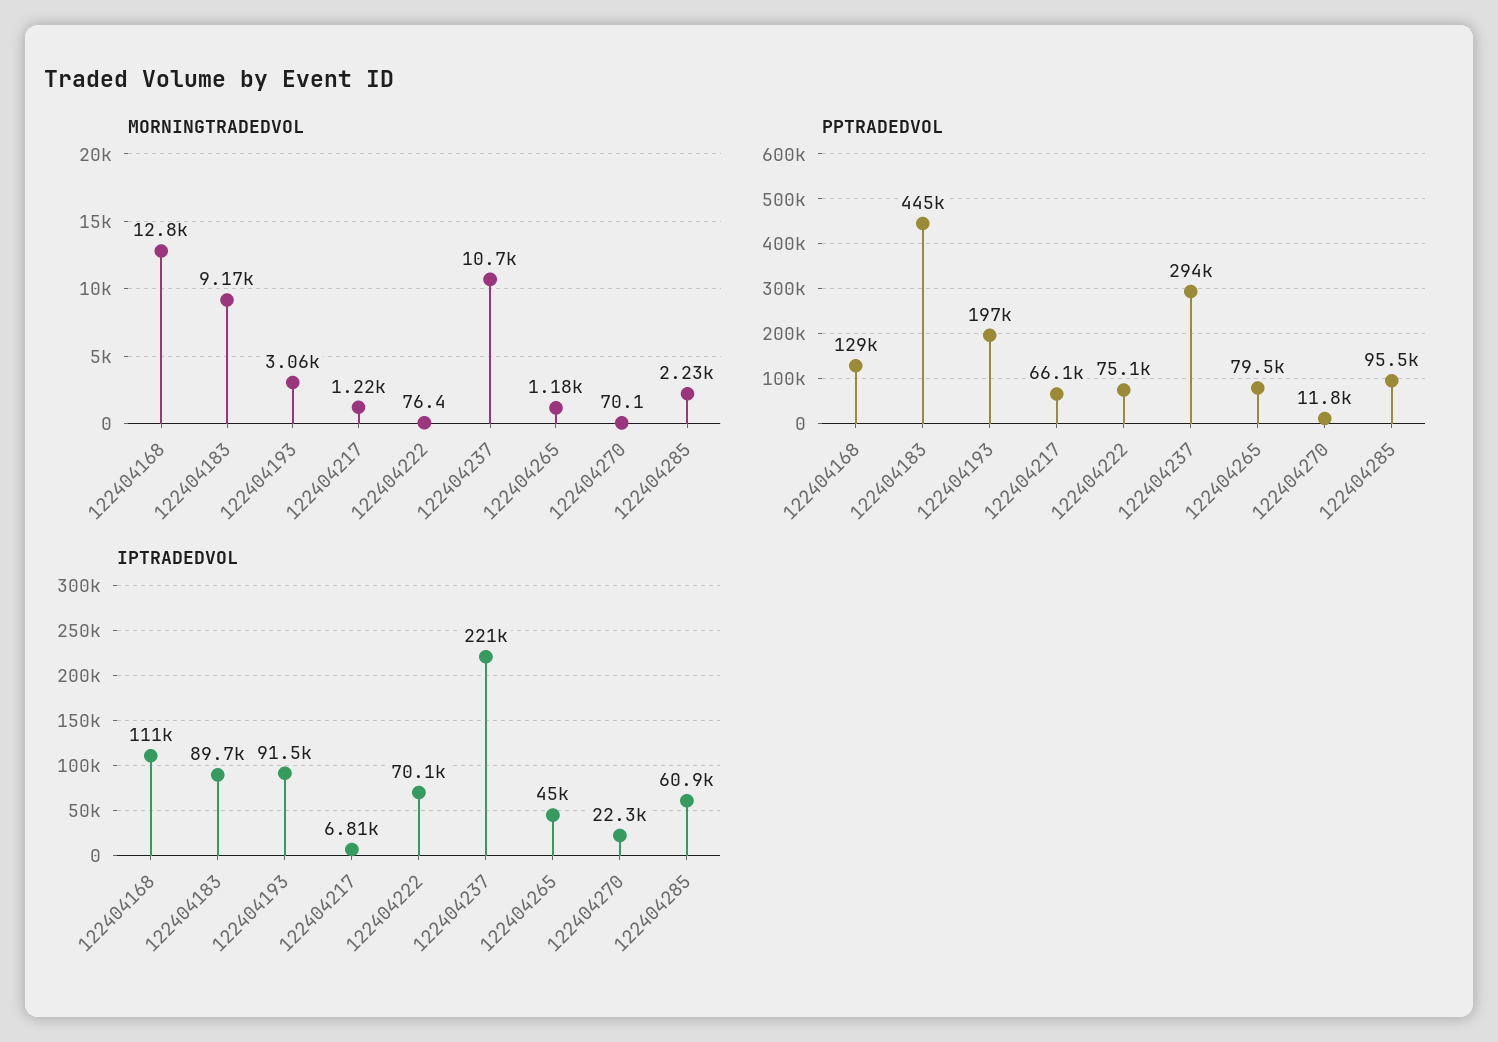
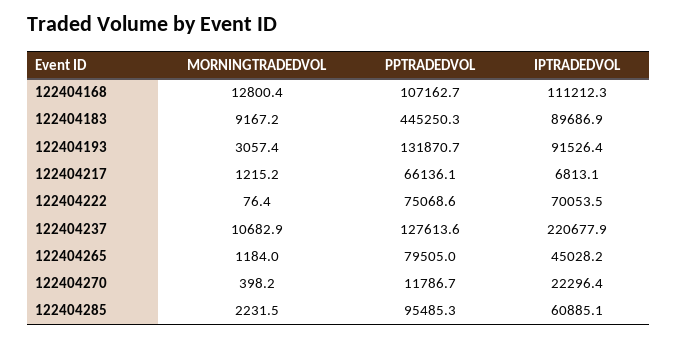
MORNINGTRADEDVOL, 122404270: 70.1 -> 398.2
PPTRADEDVOL, 122404168: 129000 -> 107162.7
PPTRADEDVOL, 122404193: 197000 -> 131870.7
PPTRADEDVOL, 122404237: 294000 -> 127613.6

